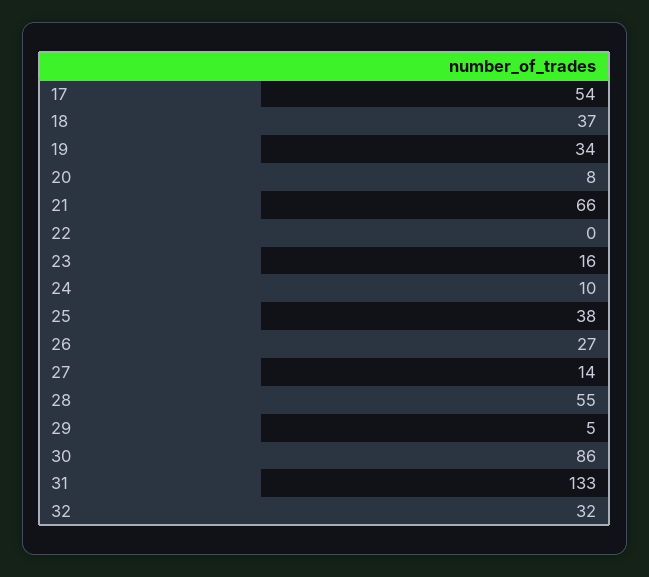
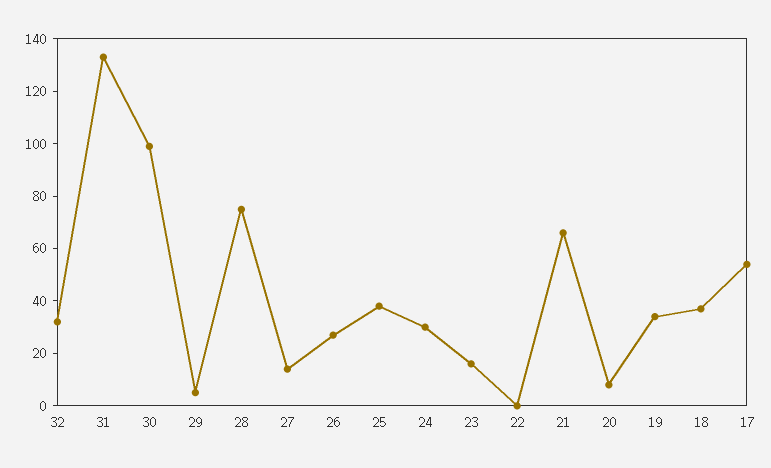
24: 10 -> 30
28: 55 -> 75
30: 86 -> 100

